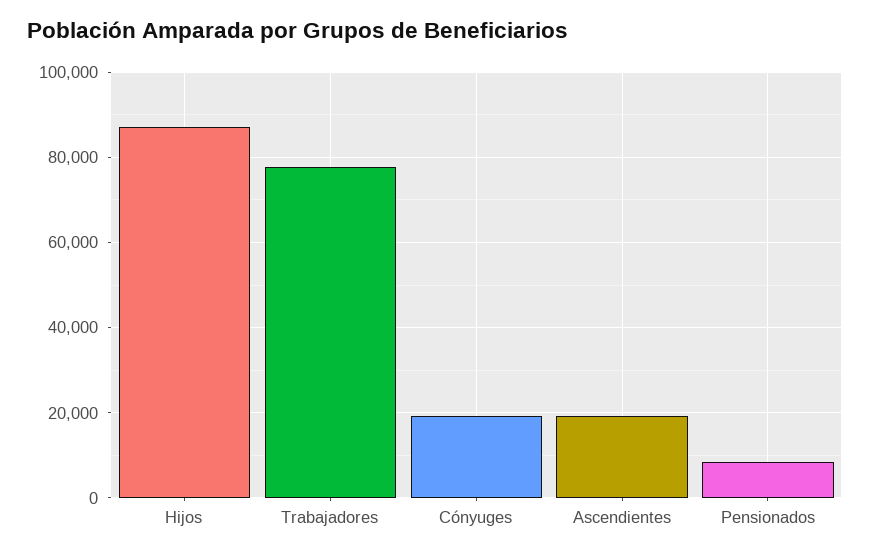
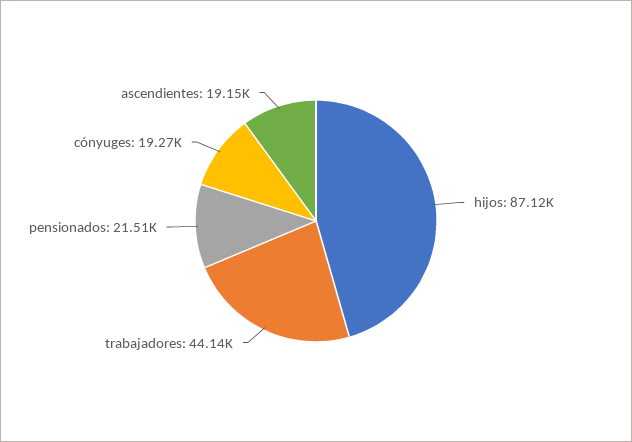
Trabajadores: 78000 -> 44140
Pensionados: 8000 -> 21510

